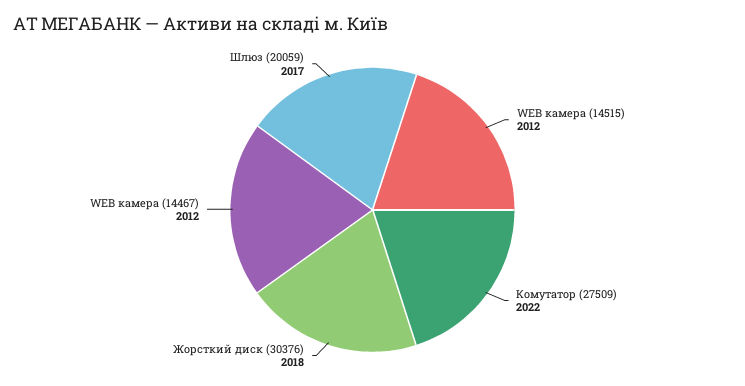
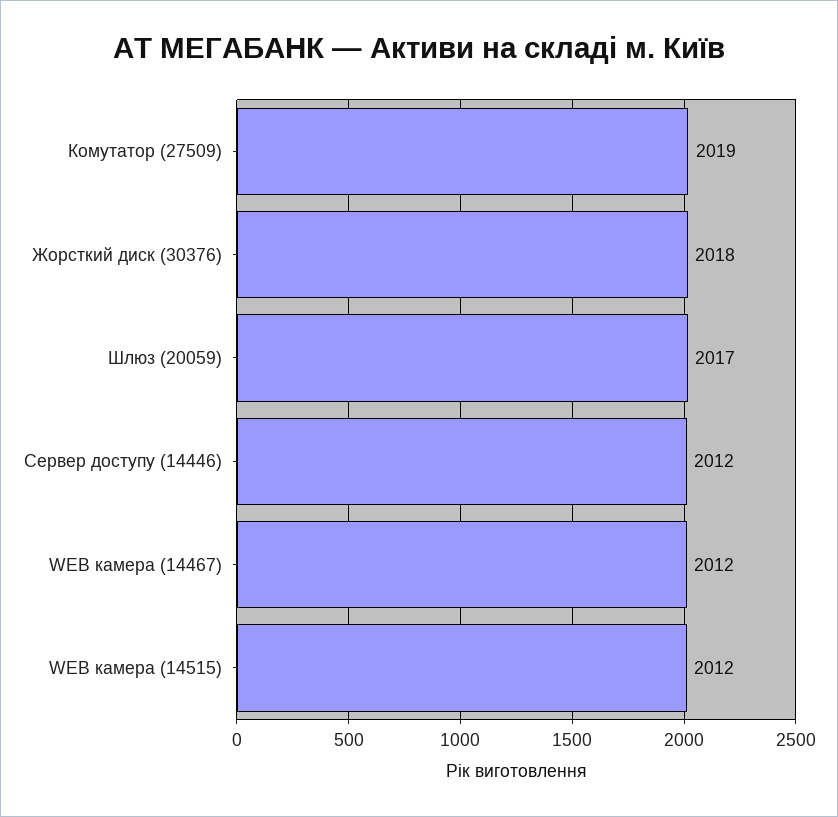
Комутатор (27509): 2022 -> 2019
Сервер доступу (14446): none -> 2012

